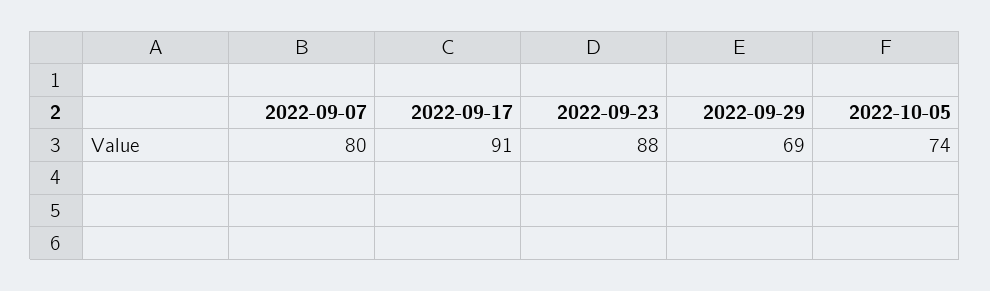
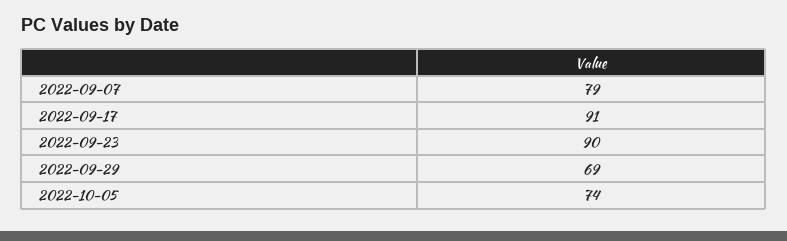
2022-09-07: 80 -> 79
2022-09-23: 88 -> 90

